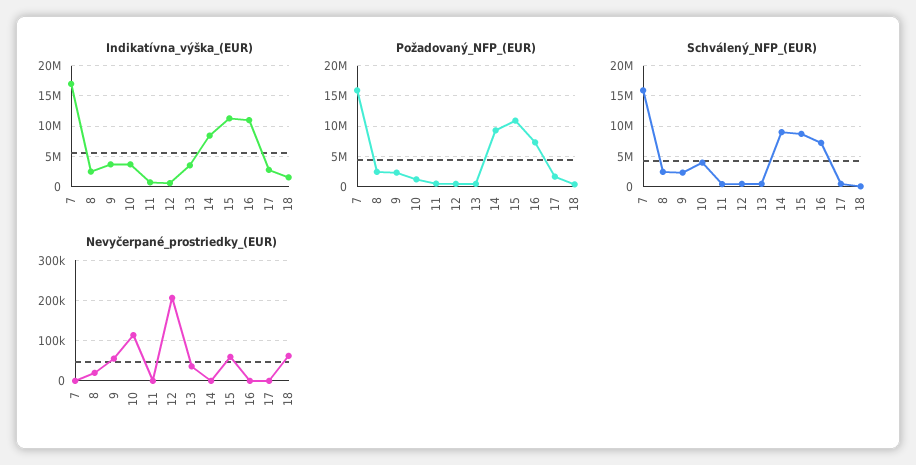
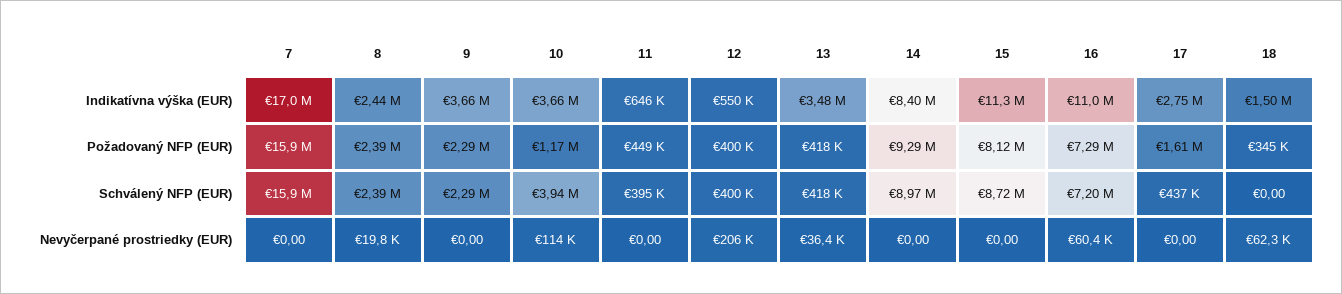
Požadovaný_NFP_(EUR), 15: 11000000 -> 8120000
Nevyčerpané_prostriedky_(EUR), 9: 60000 -> 0
Nevyčerpané_prostriedky_(EUR), 15: 60000 -> 0
Nevyčerpané_prostriedky_(EUR), 16: 0 -> 60400

